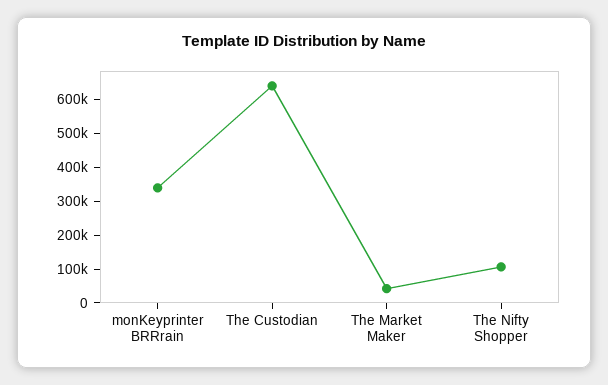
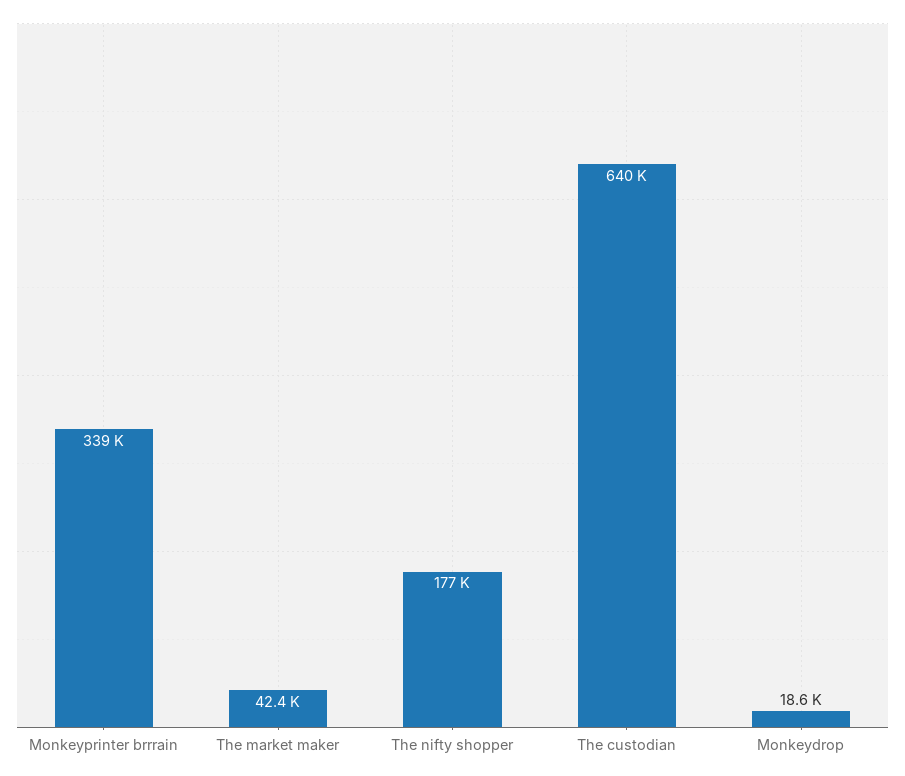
The Nifty Shopper: 100000 -> 177000
Monkeydrop: none -> 18600

